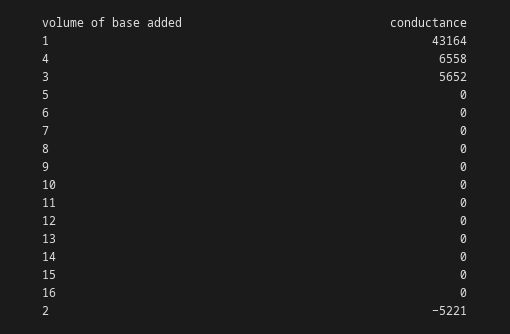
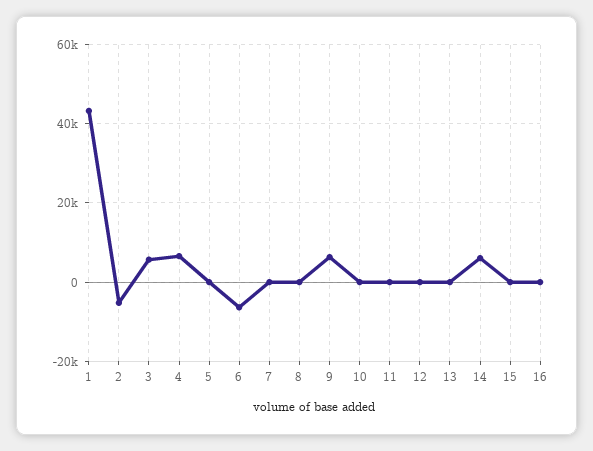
6: 0 -> -6000
9: 0 -> 6000
14: 0 -> 6000

